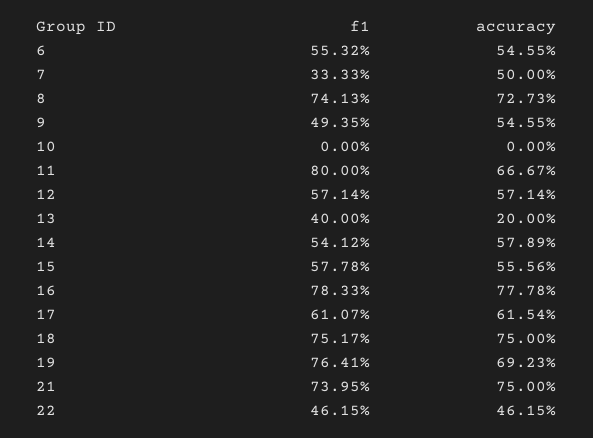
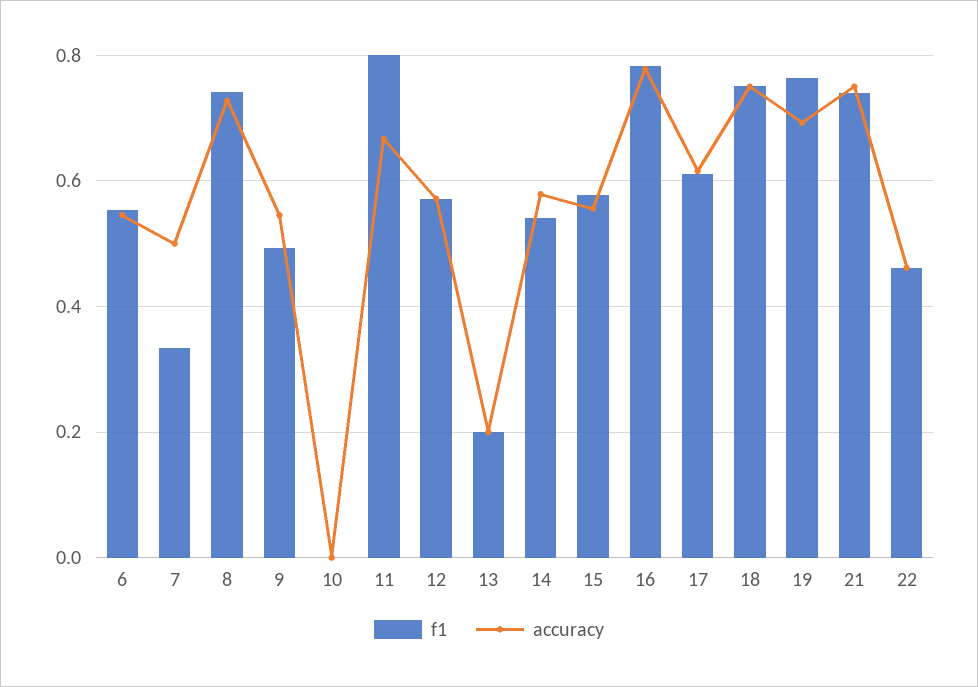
f1, 13: 0.4 -> 0.2

